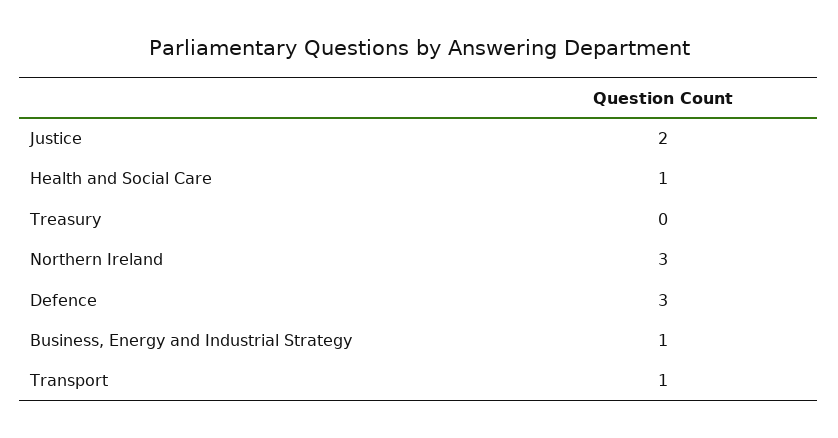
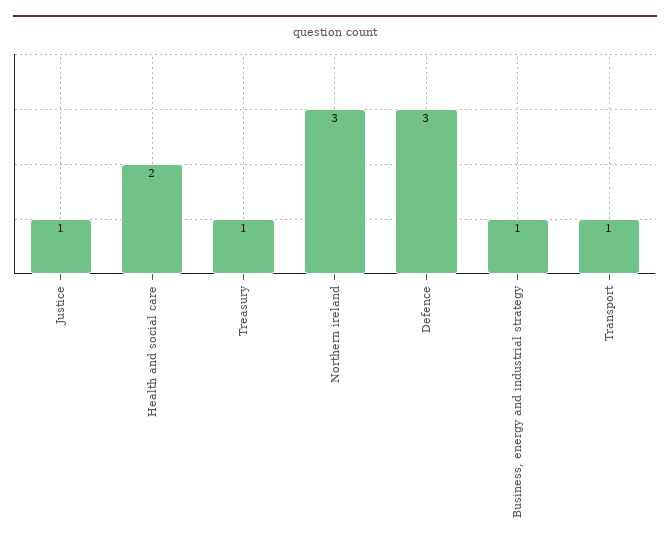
Justice: 2 -> 1
Health and Social Care: 1 -> 2
Treasury: 0 -> 1

